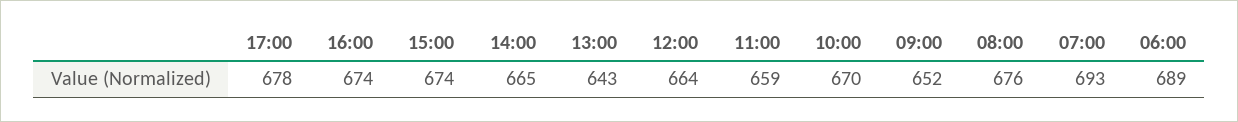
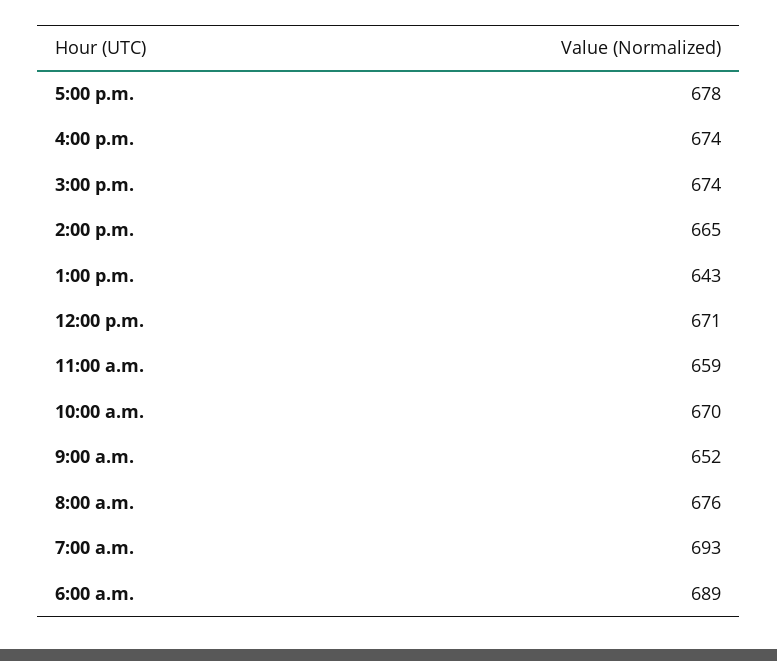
12:00: 664 -> 671

